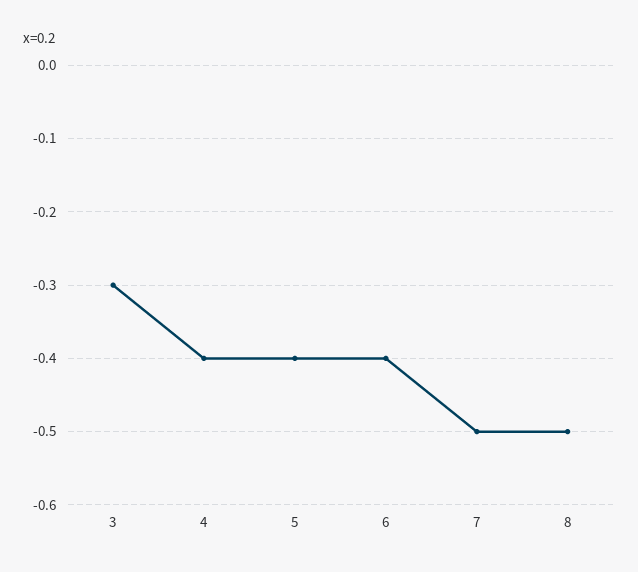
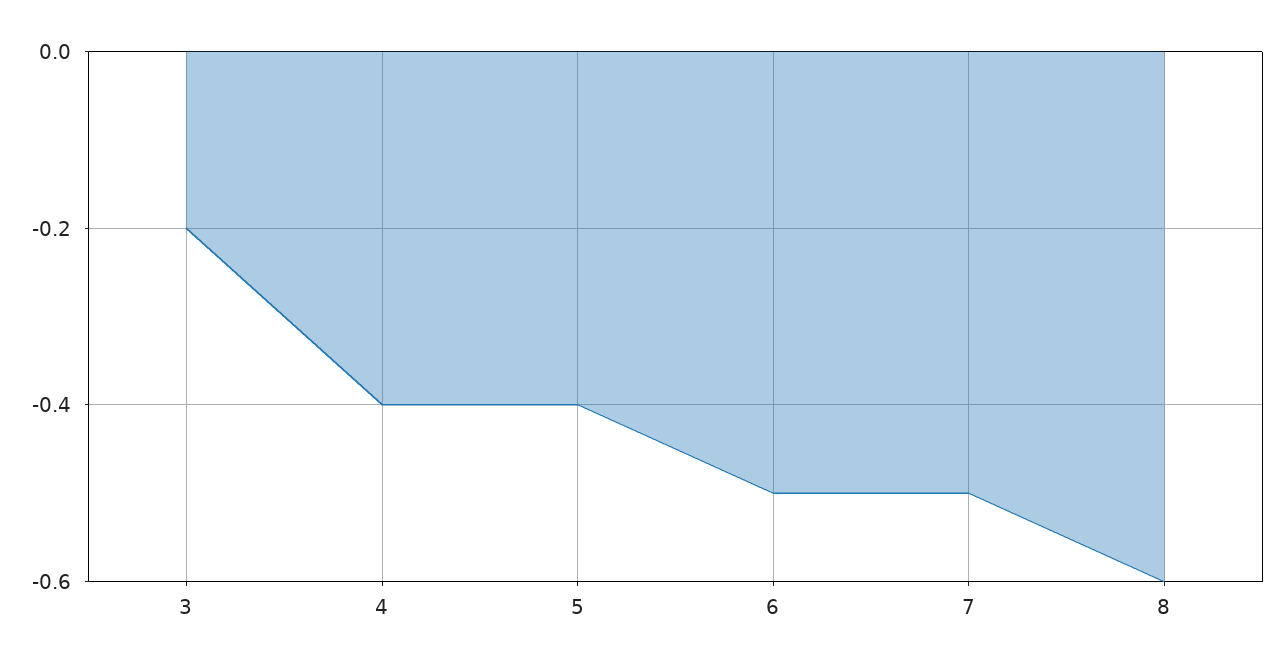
3: -0.3 -> -0.2
6: -0.4 -> -0.5
8: -0.5 -> -0.6

